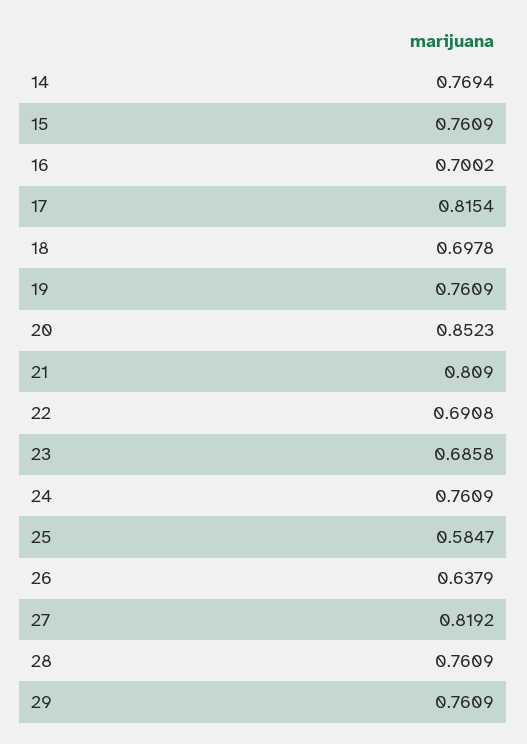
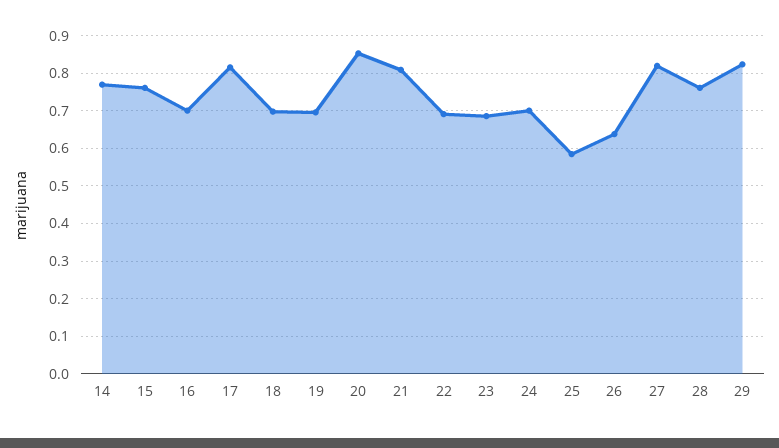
19: 0.7609 -> 0.7
24: 0.7609 -> 0.7
29: 0.7609 -> 0.82

